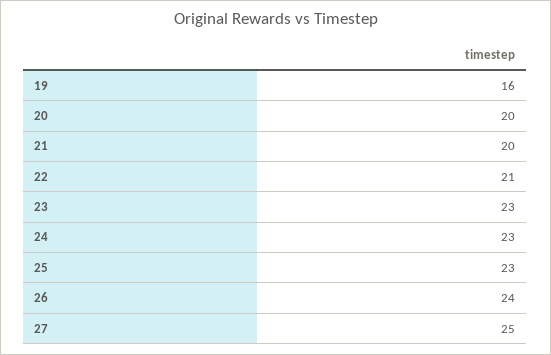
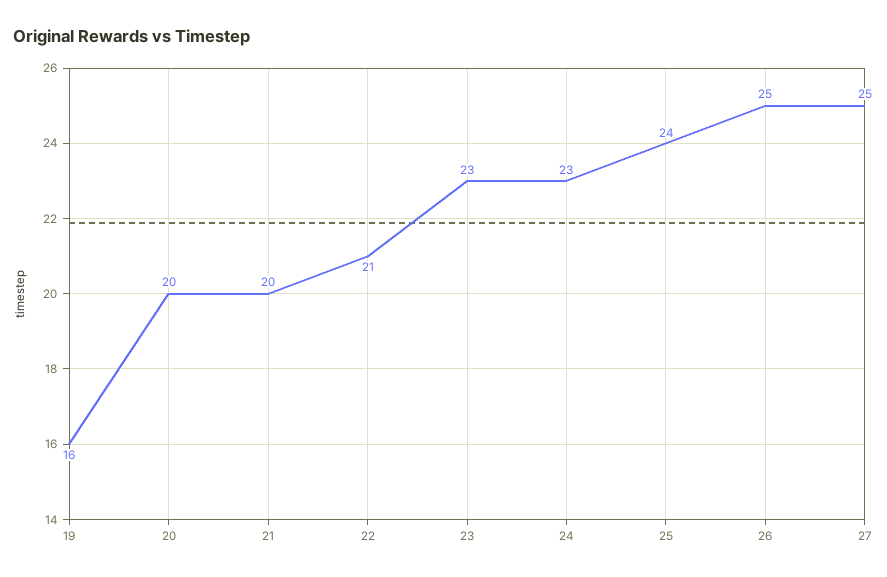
25: 23 -> 24
26: 24 -> 25

